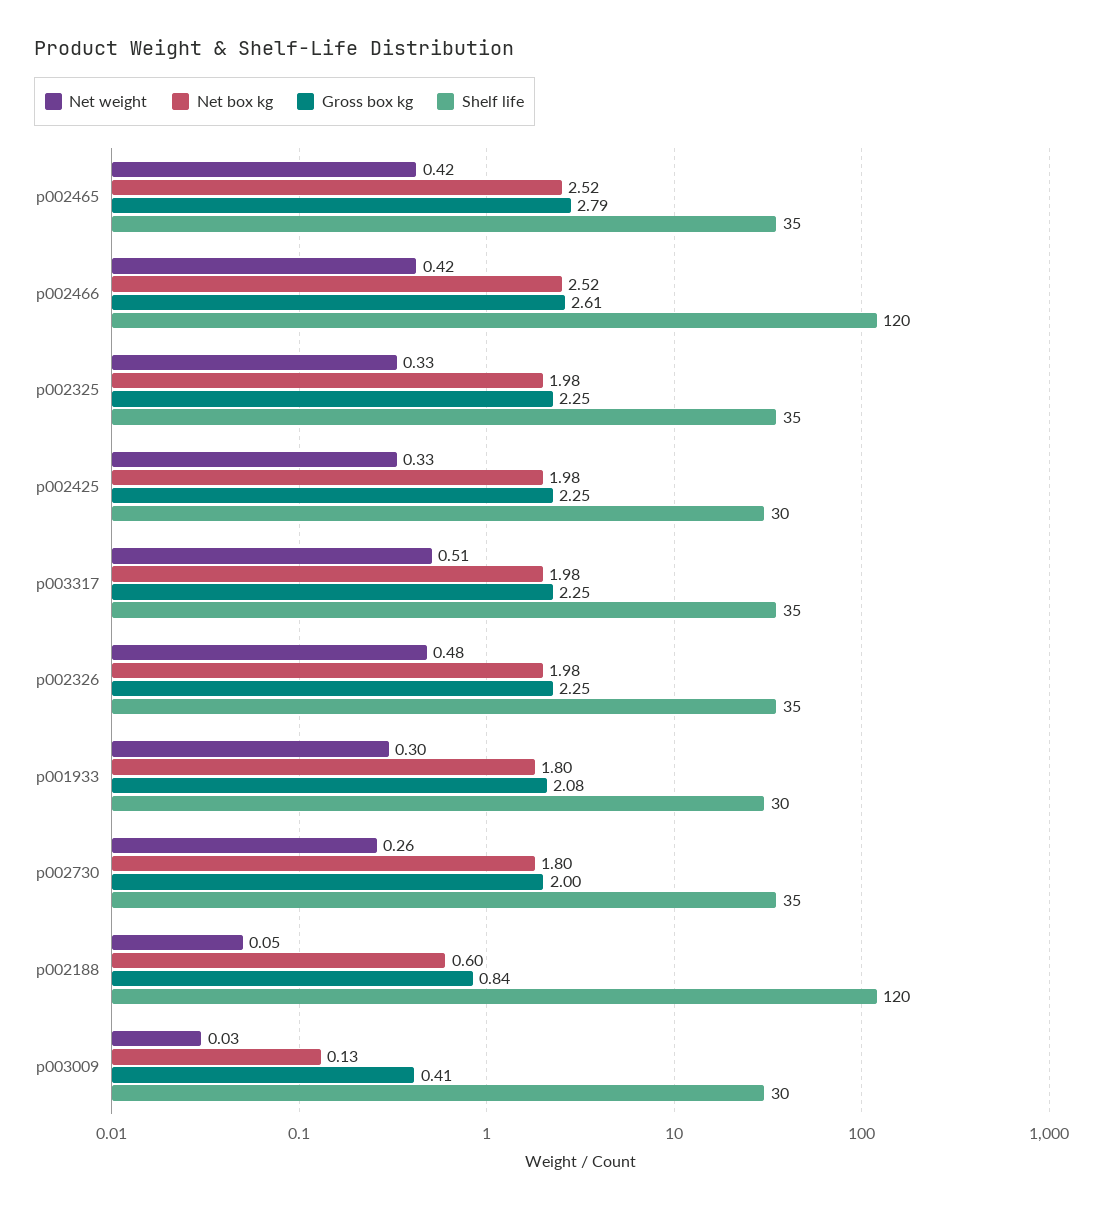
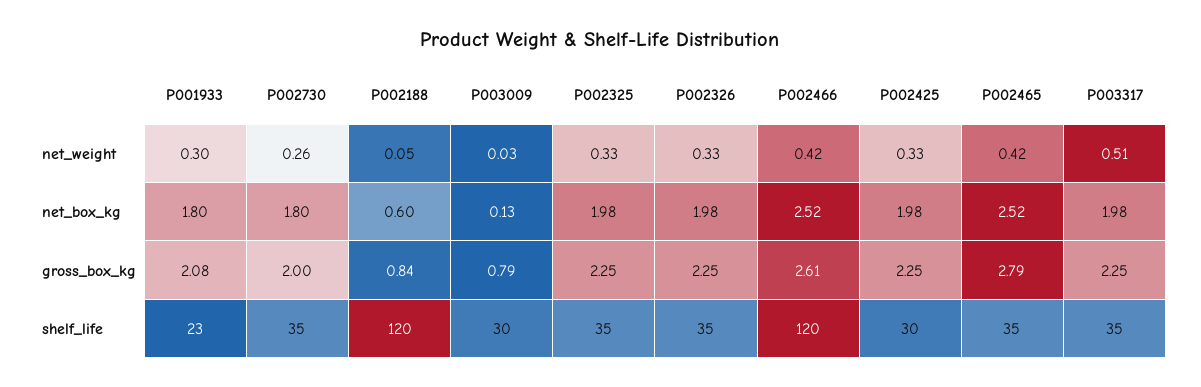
Net weight, p002326: 0.48 -> 0.33
Shelf life, p001933: 30 -> 23
Gross box kg, p003009: 0.41 -> 0.79

